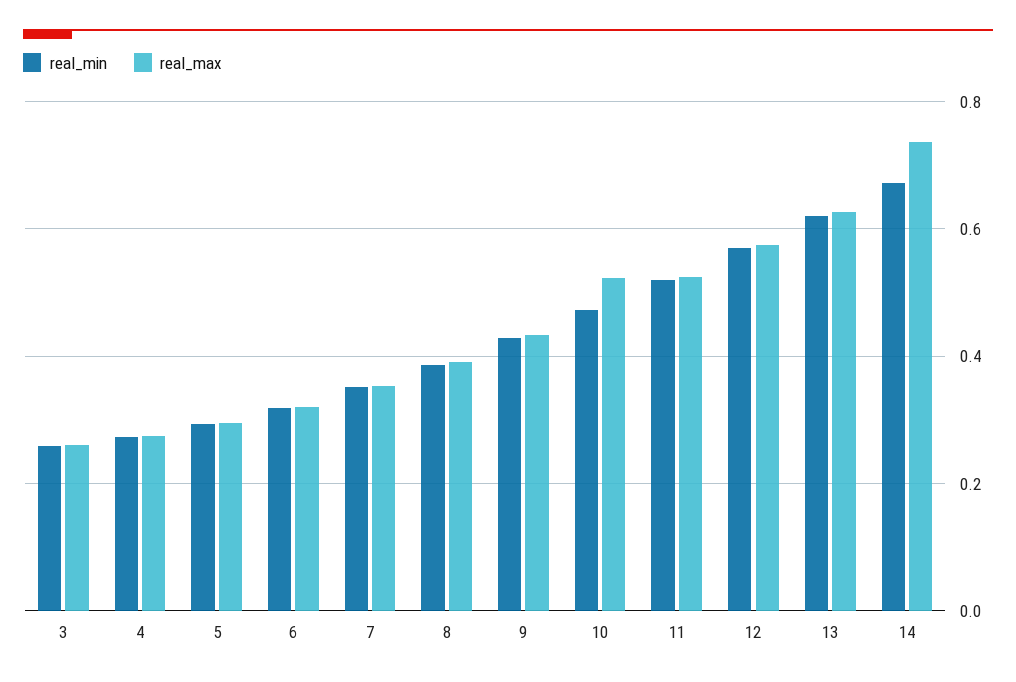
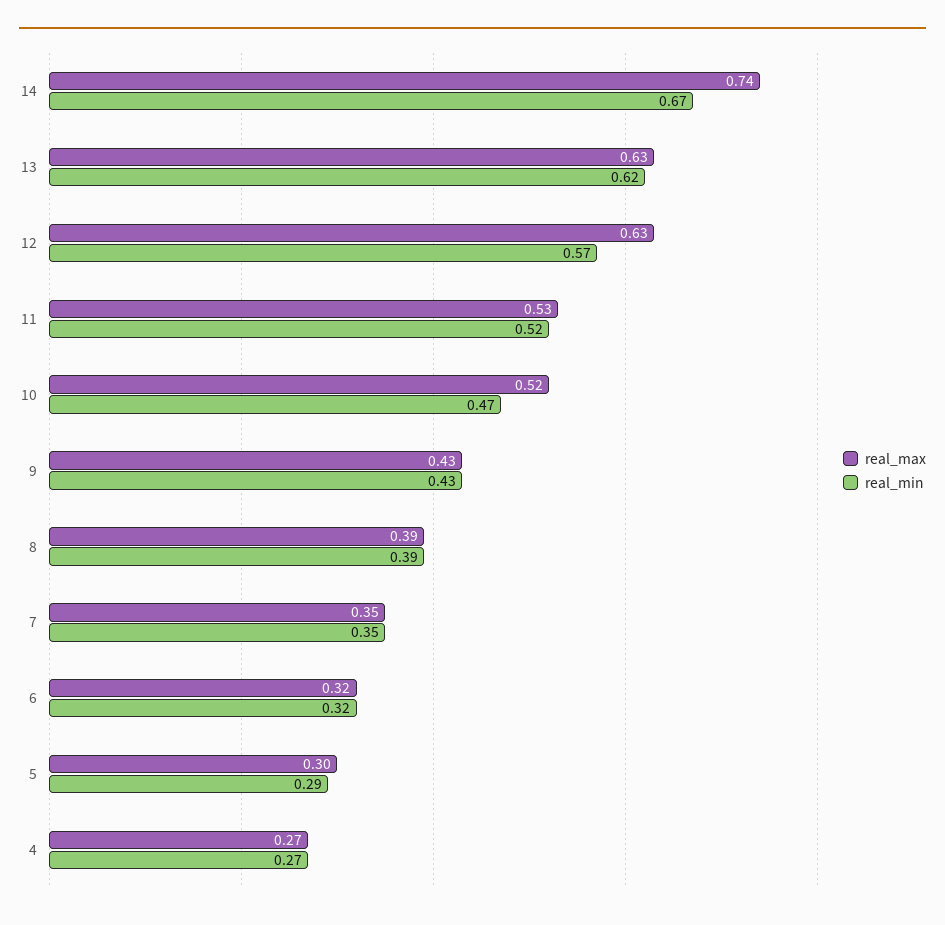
real_min, 3: 0.26 -> none
real_max, 3: 0.26 -> none
real_max, 12: 0.58 -> 0.63

